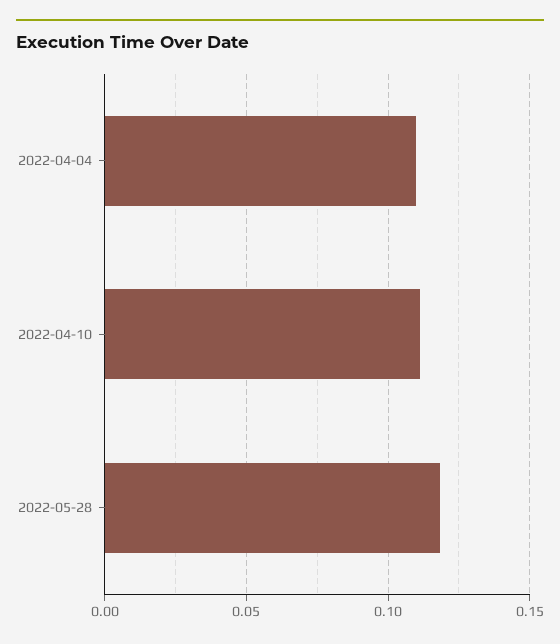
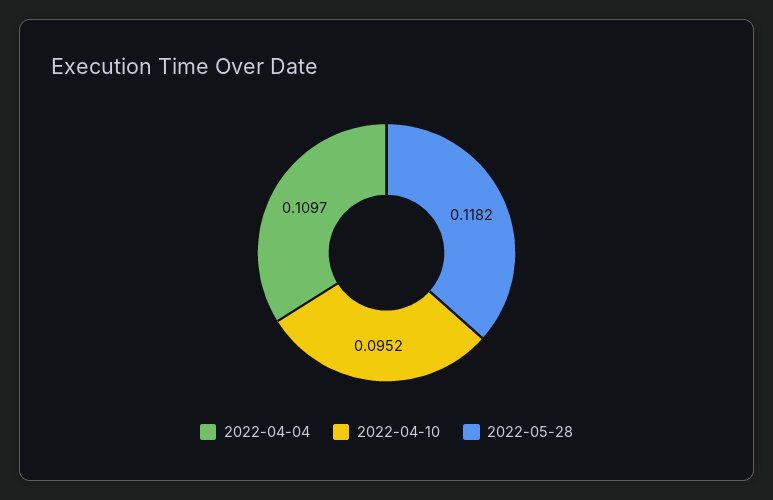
2022-04-10: 0.11 -> 0.0952

